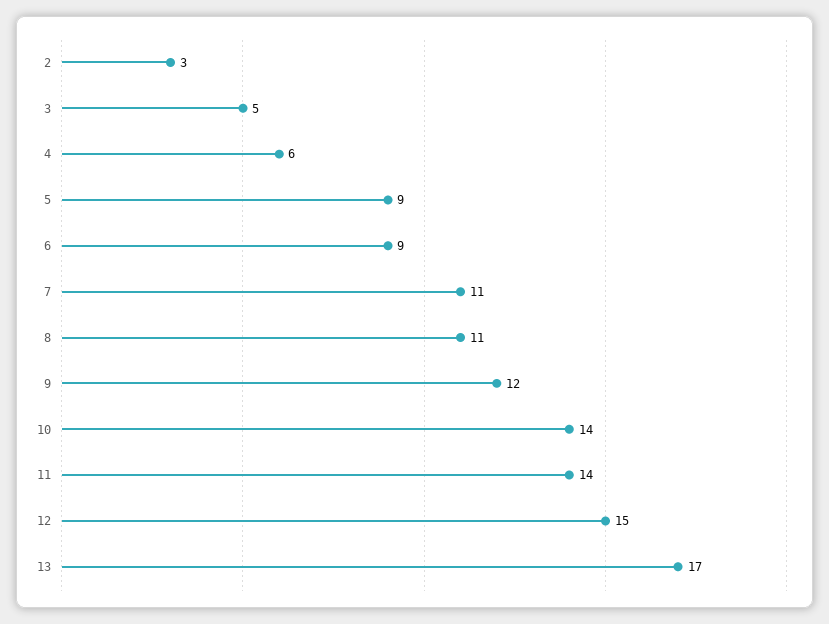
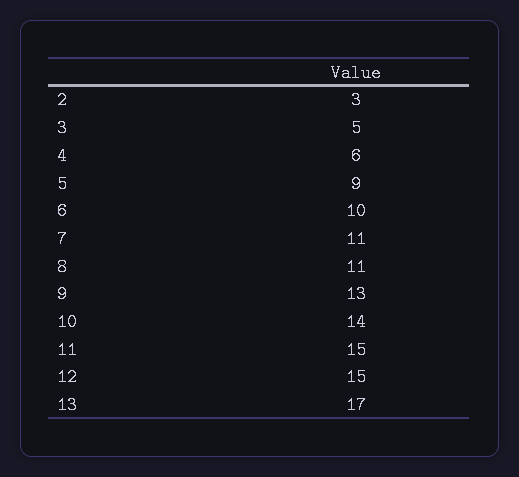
6: 9 -> 10
9: 12 -> 13
11: 14 -> 15

